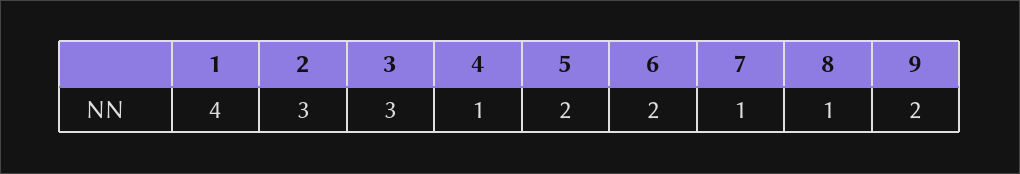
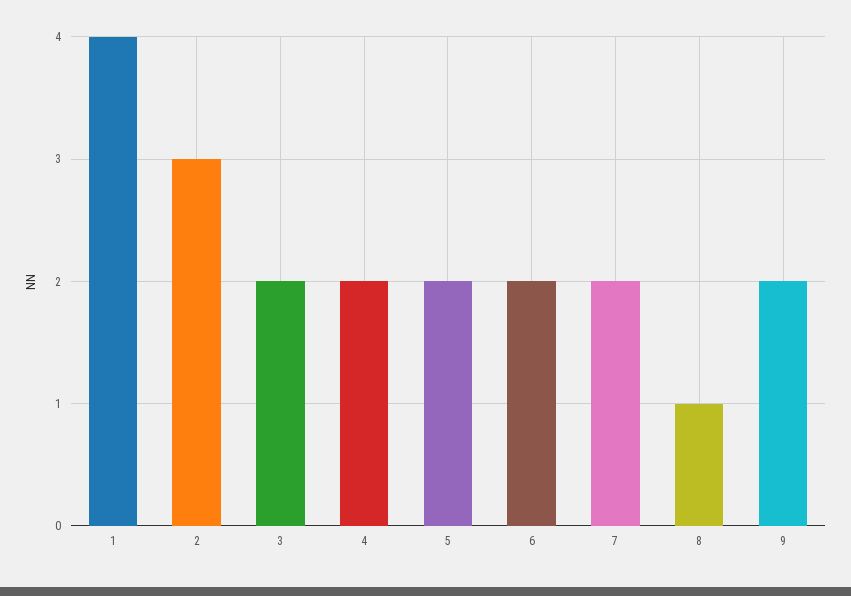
3: 3 -> 2
4: 1 -> 2
7: 1 -> 2

